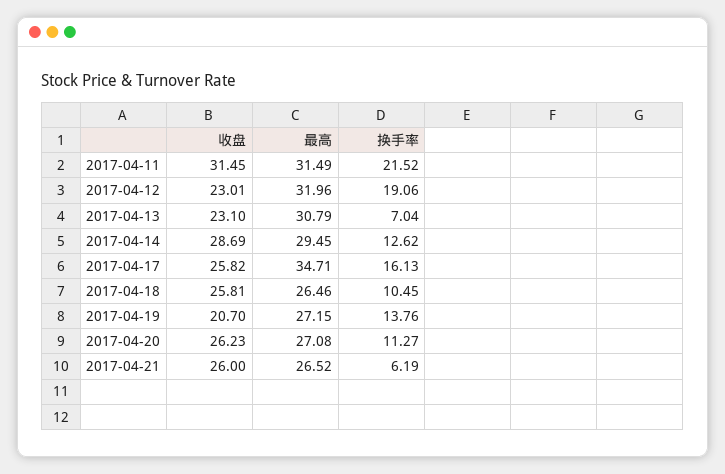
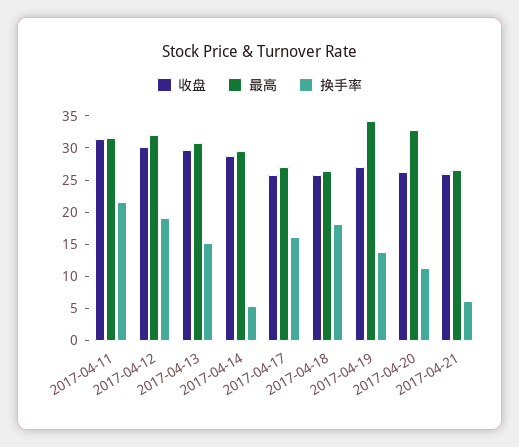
收盘, 2017-04-12: 23.01 -> 30
收盘, 2017-04-13: 23.1 -> 30
换手率, 2017-04-13: 7.04 -> 15
换手率, 2017-04-14: 12.62 -> 5
最高, 2017-04-17: 34.71 -> 27.5
换手率, 2017-04-18: 10.45 -> 17.5
收盘, 2017-04-19: 20.7 -> 27.5
最高, 2017-04-19: 27.15 -> 35
最高, 2017-04-20: 27.08 -> 32.5

